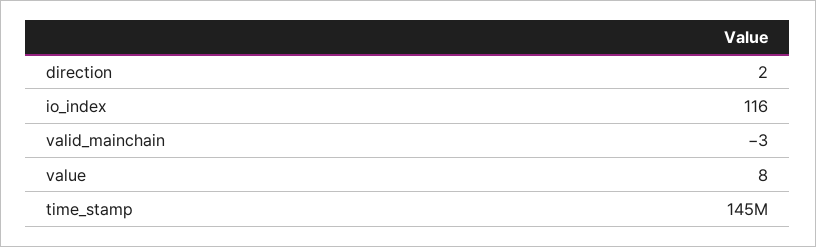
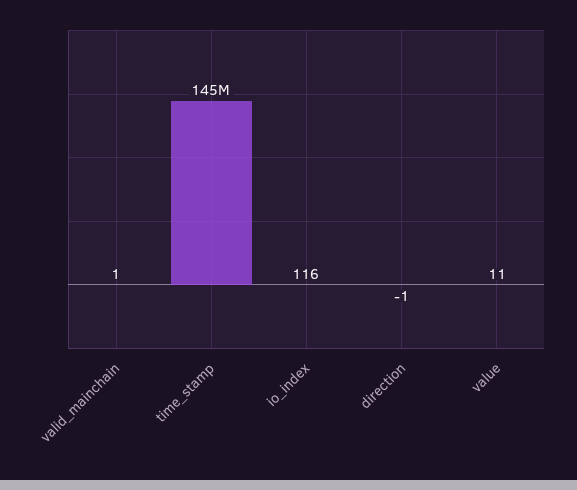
direction: 2 -> -1
valid_mainchain: -3 -> 1
value: 8 -> 11

